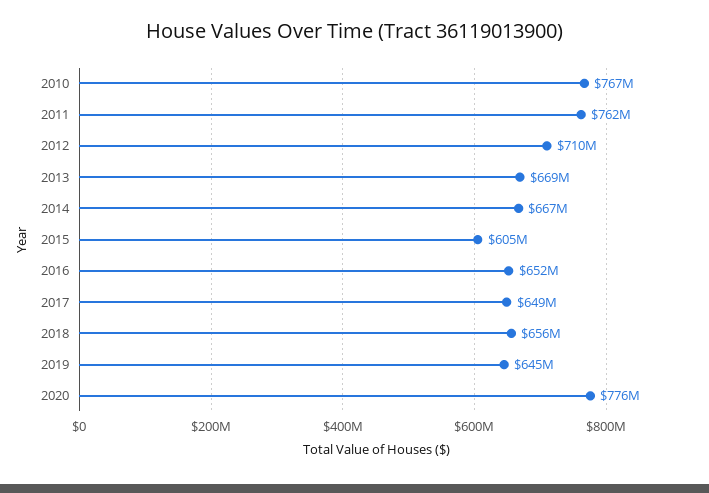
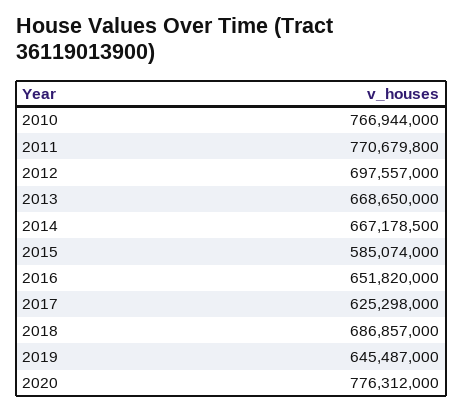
2011: 762000000 -> 770679800
2012: 710000000 -> 697557000
2015: 605000000 -> 585074000
2017: 649000000 -> 625298000
2018: 656000000 -> 686857000

